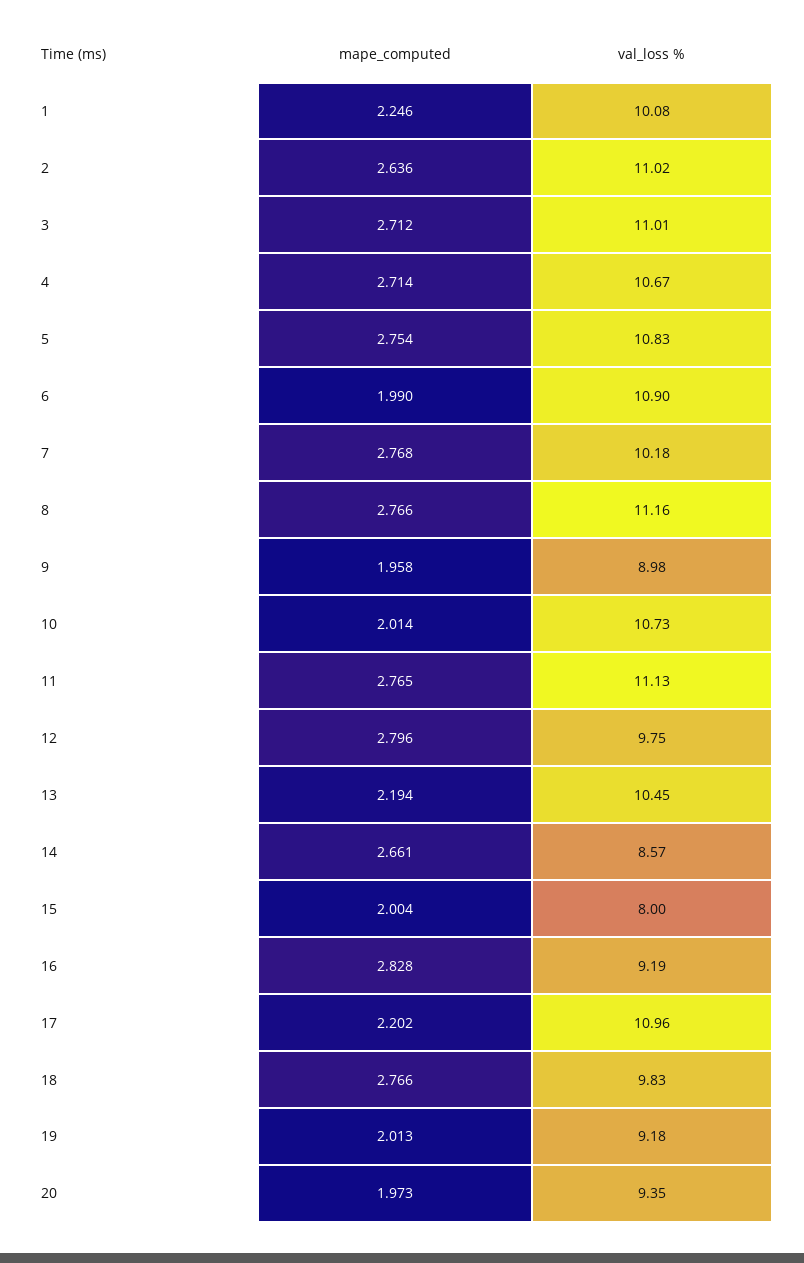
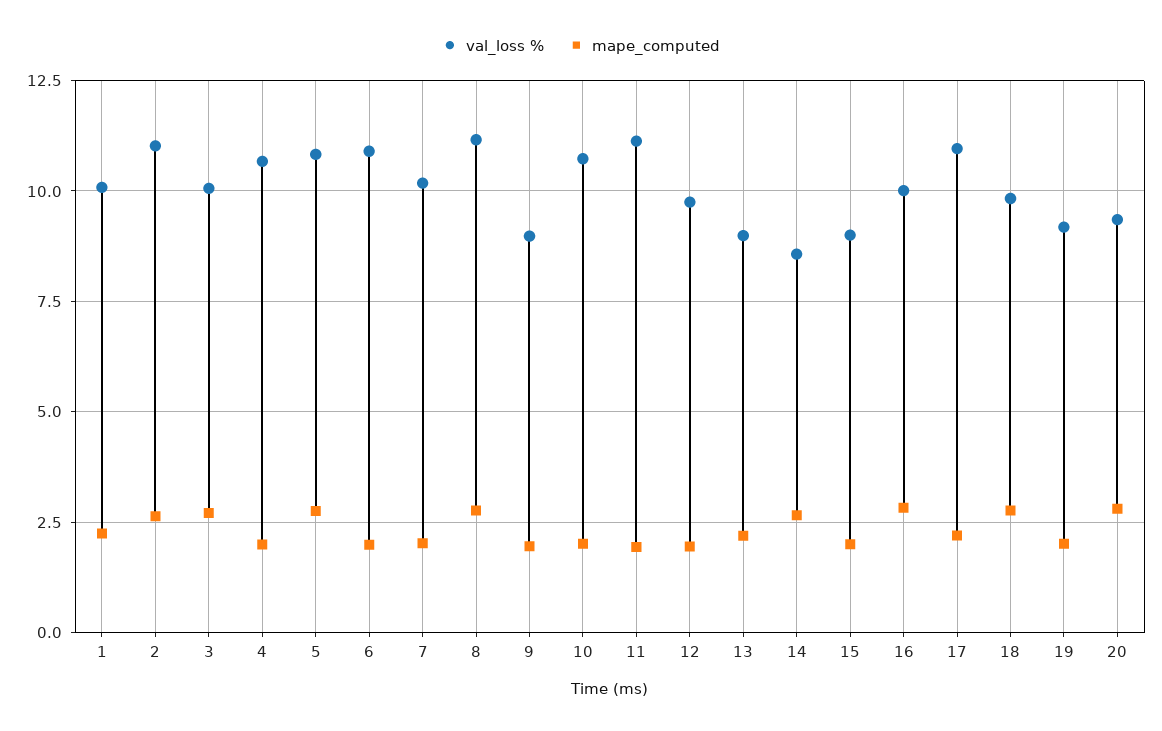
val_loss %, 3: 11.01 -> 10
mape_computed, 4: 2.714 -> 2
mape_computed, 7: 2.768 -> 2
mape_computed, 11: 2.765 -> 2
mape_computed, 12: 2.796 -> 2
val_loss %, 13: 10.45 -> 9
val_loss %, 15: 8 -> 9
val_loss %, 16: 9.19 -> 10
mape_computed, 20: 1.973 -> 2.75

